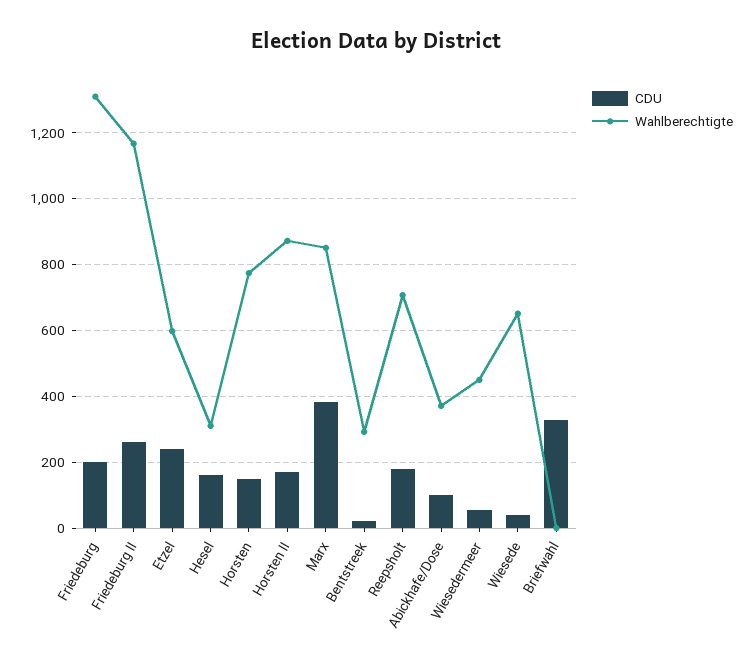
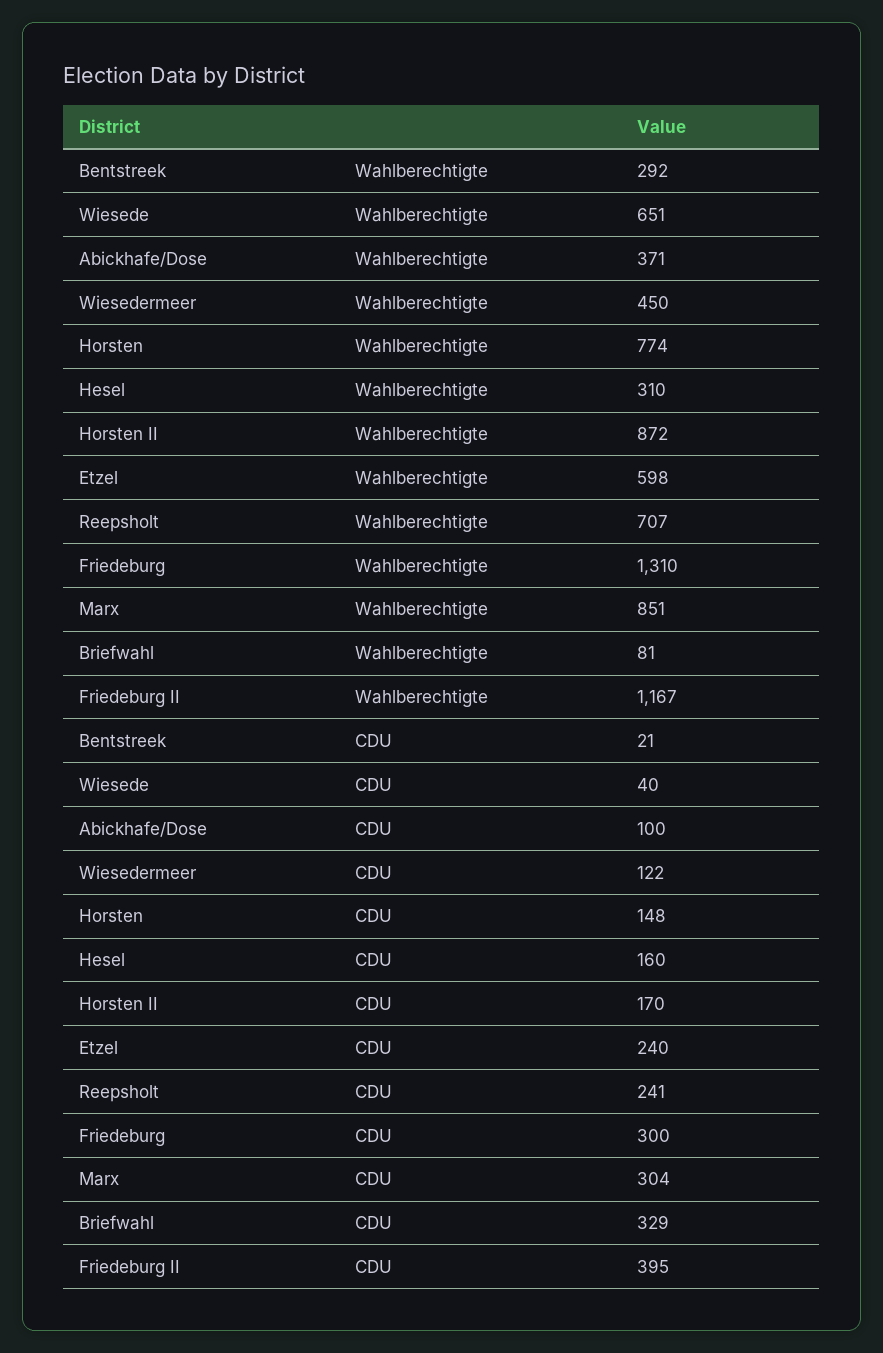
CDU, Friedeburg: 200 -> 300
CDU, Friedeburg II: 260 -> 395
CDU, Marx: 380 -> 304
CDU, Reepsholt: 180 -> 241
CDU, Wiesedermeer: 60 -> 122
Wahlberechtigte, Briefwahl: 0 -> 81

